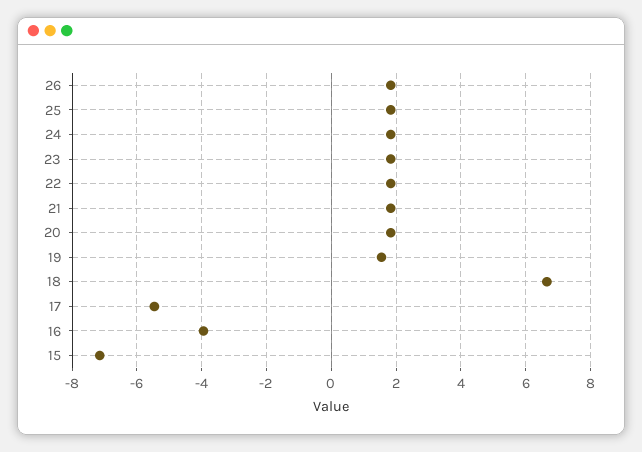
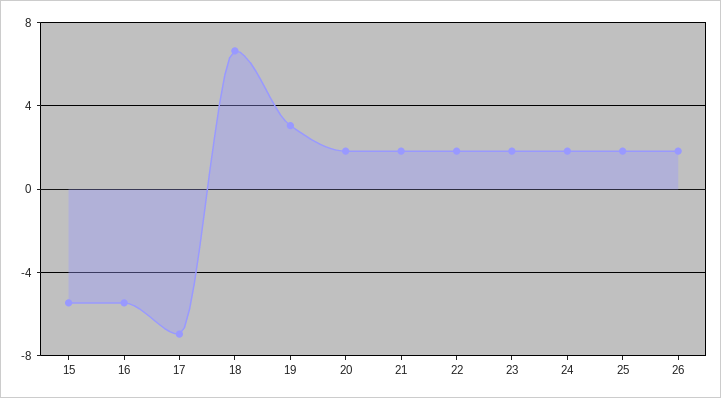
19: 1.6 -> 3
17: -5.4 -> -7
16: -4 -> -5.5
15: -7.2 -> -5.5

